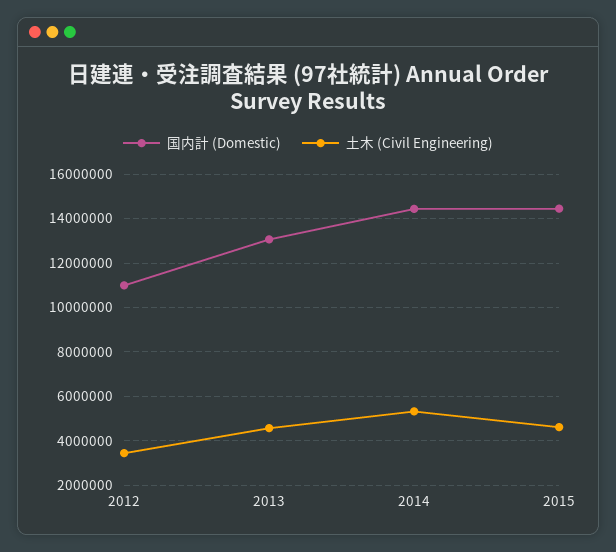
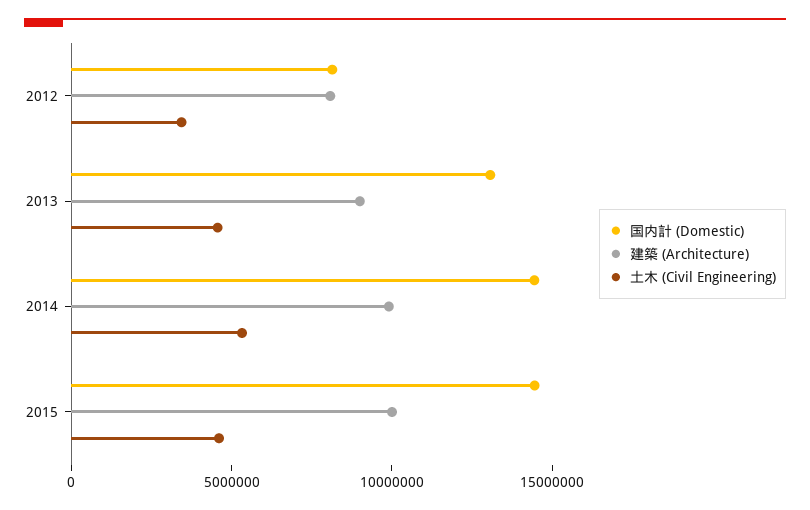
国内計 (Domestic), 2012: 11000000 -> 8000000
建築 (Architecture), 2012: none -> 8000000
建築 (Architecture), 2013: none -> 9000000
建築 (Architecture), 2014: none -> 10000000
建築 (Architecture), 2015: none -> 10000000

